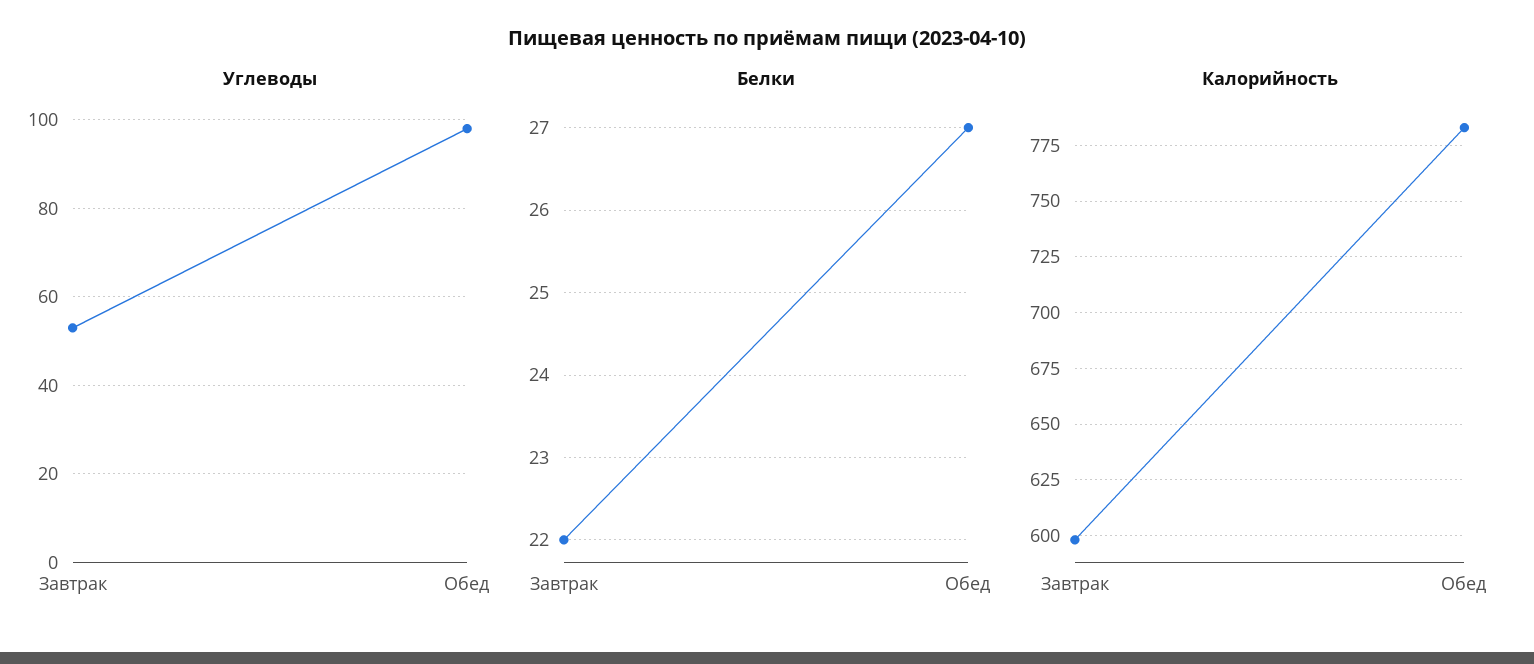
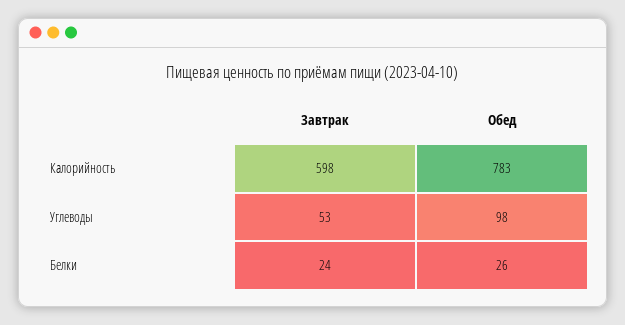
Белки, Завтрак: 22 -> 24
Белки, Обед: 27 -> 26

